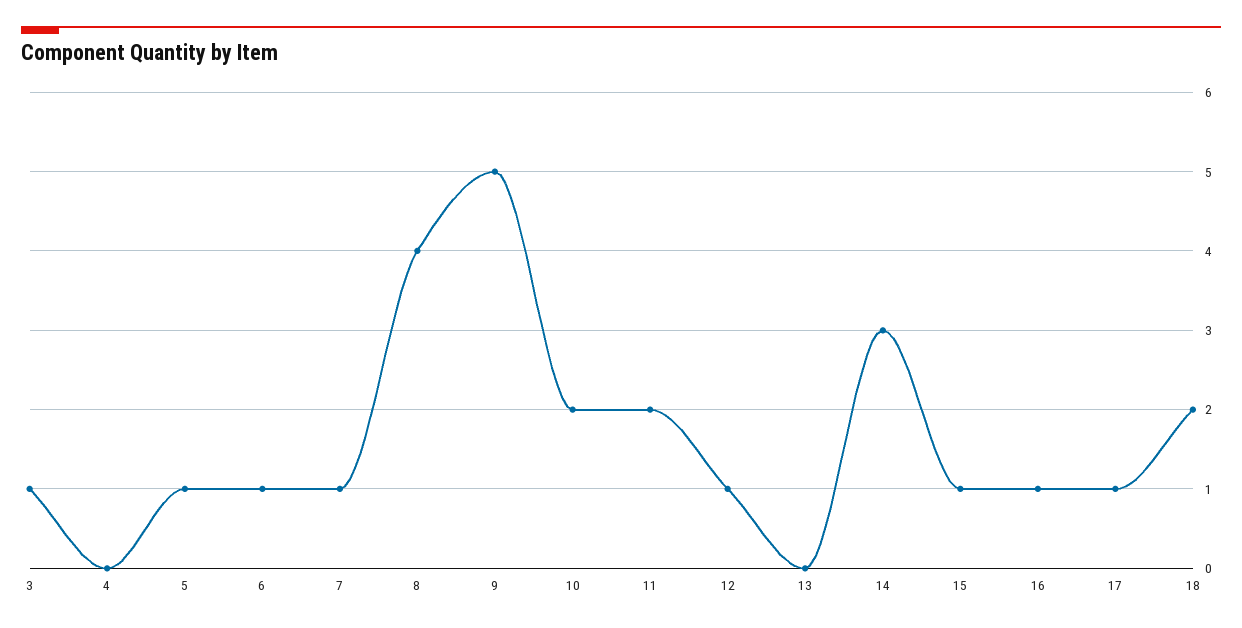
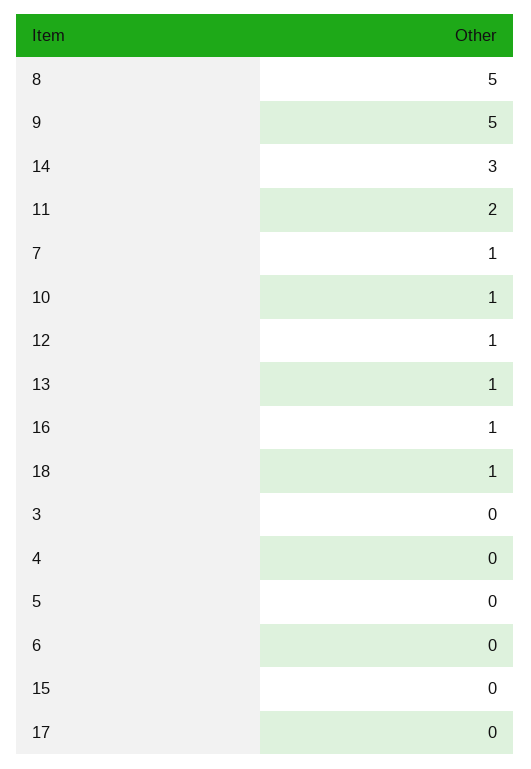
3: 1 -> 0
5: 1 -> 0
6: 1 -> 0
8: 4 -> 5
10: 2 -> 1
13: 0 -> 1
15: 1 -> 0
17: 1 -> 0
18: 2 -> 1

